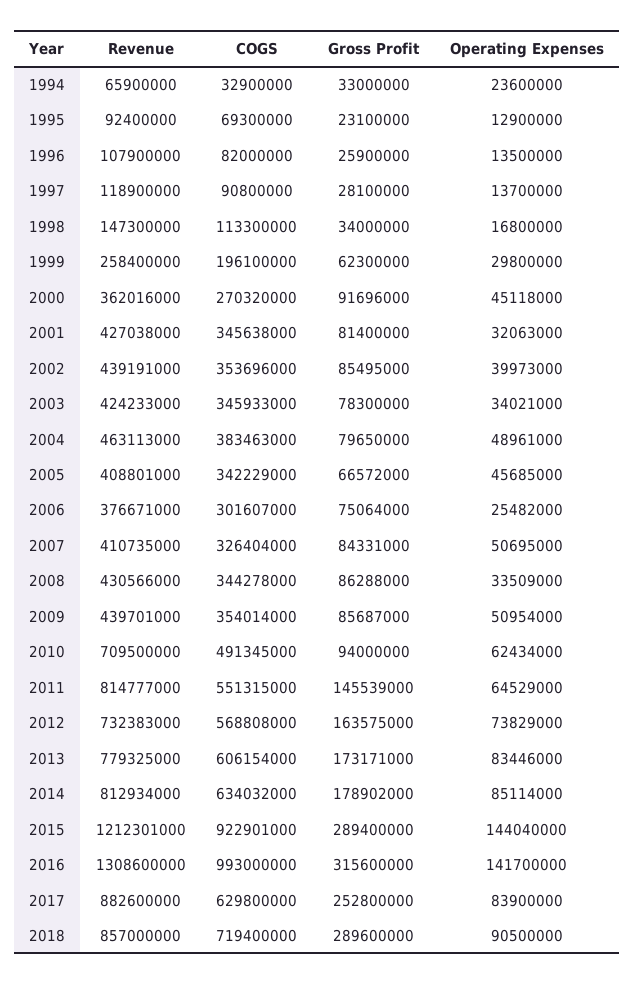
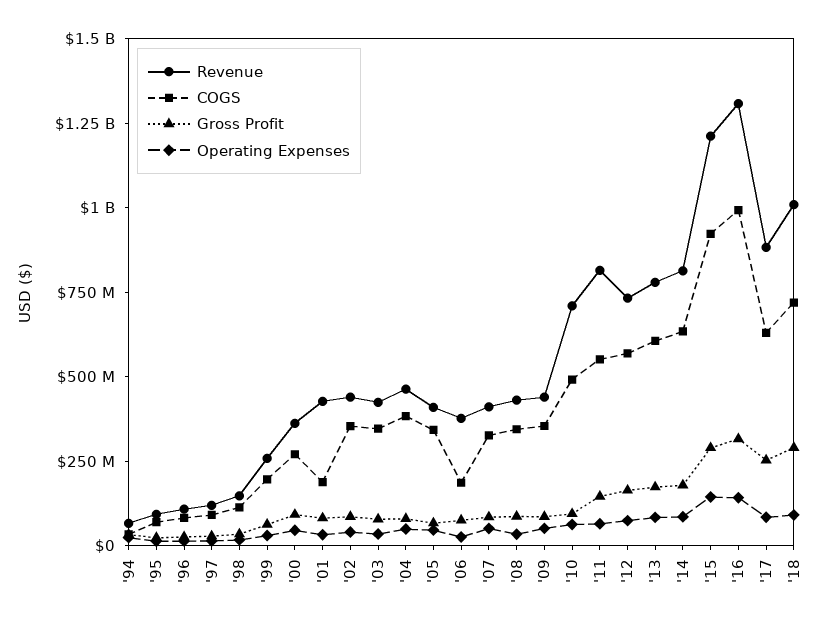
COGS, 2001: 345638000 -> 200000000
COGS, 2006: 301607000 -> 200000000
Revenue, 2018: 857000000 -> 1000000000

